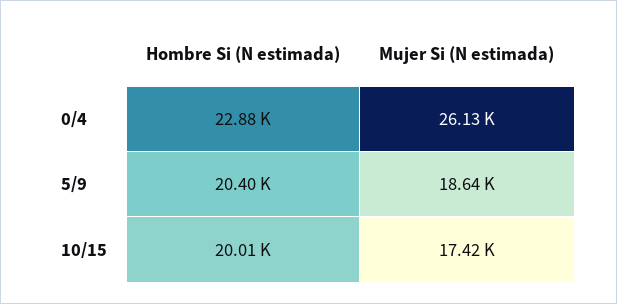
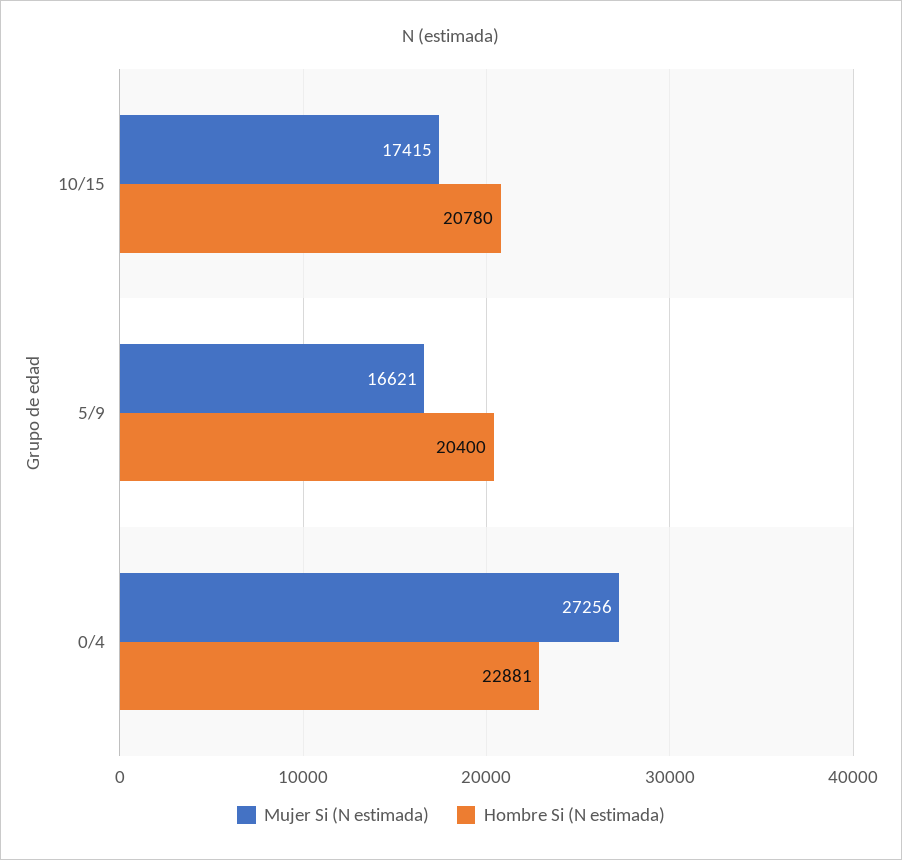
Mujer Si (N estimada), 0/4: 26130 -> 27256
Mujer Si (N estimada), 5/9: 18640 -> 16621
Hombre Si (N estimada), 10/15: 20010 -> 20780

